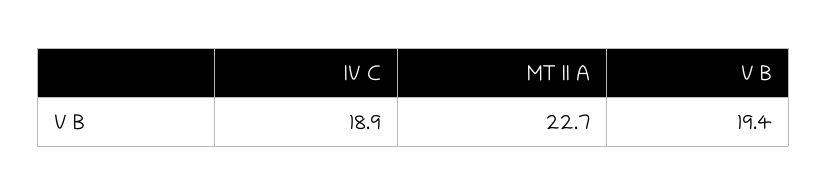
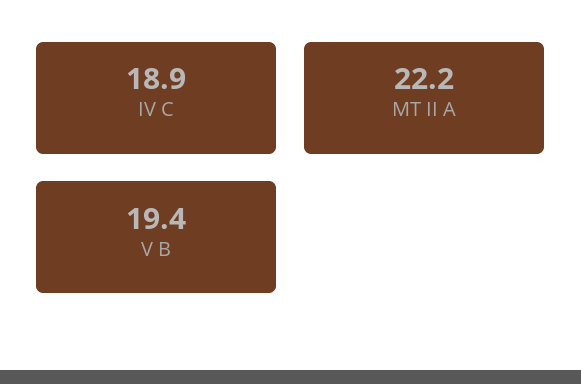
MT II A: 22.7 -> 22.2

